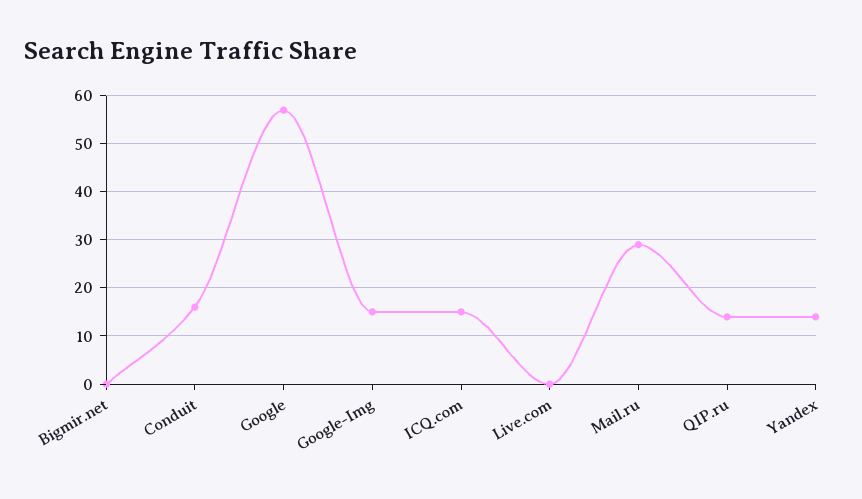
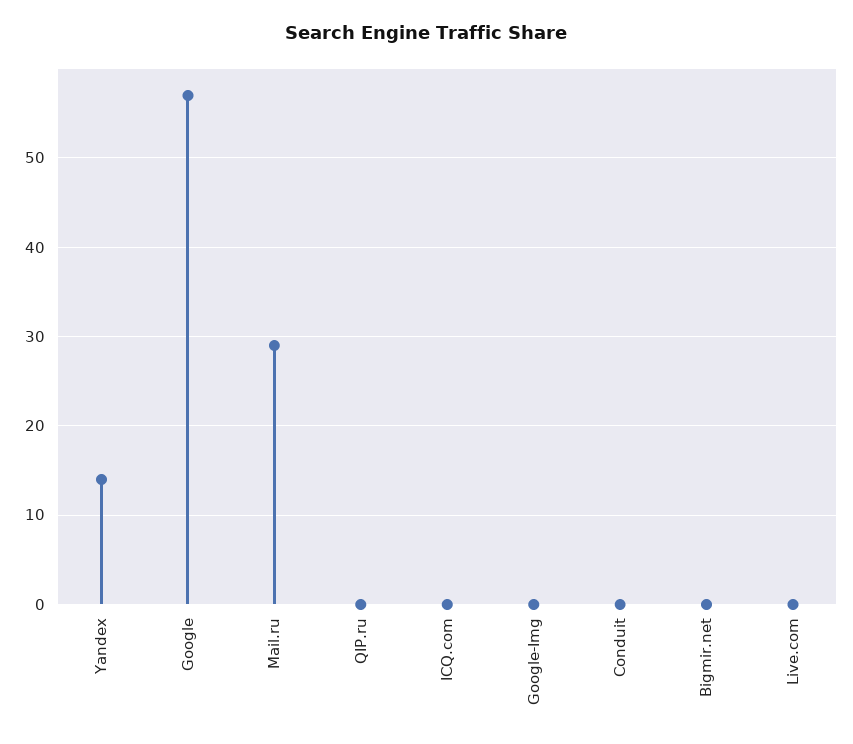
Conduit: 15 -> 0
Google-Img: 15 -> 0
ICQ.com: 15 -> 0
QIP.ru: 15 -> 0

